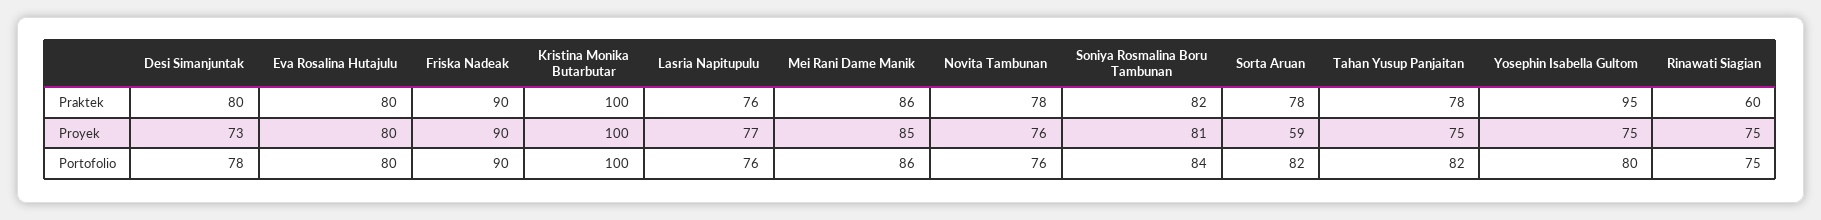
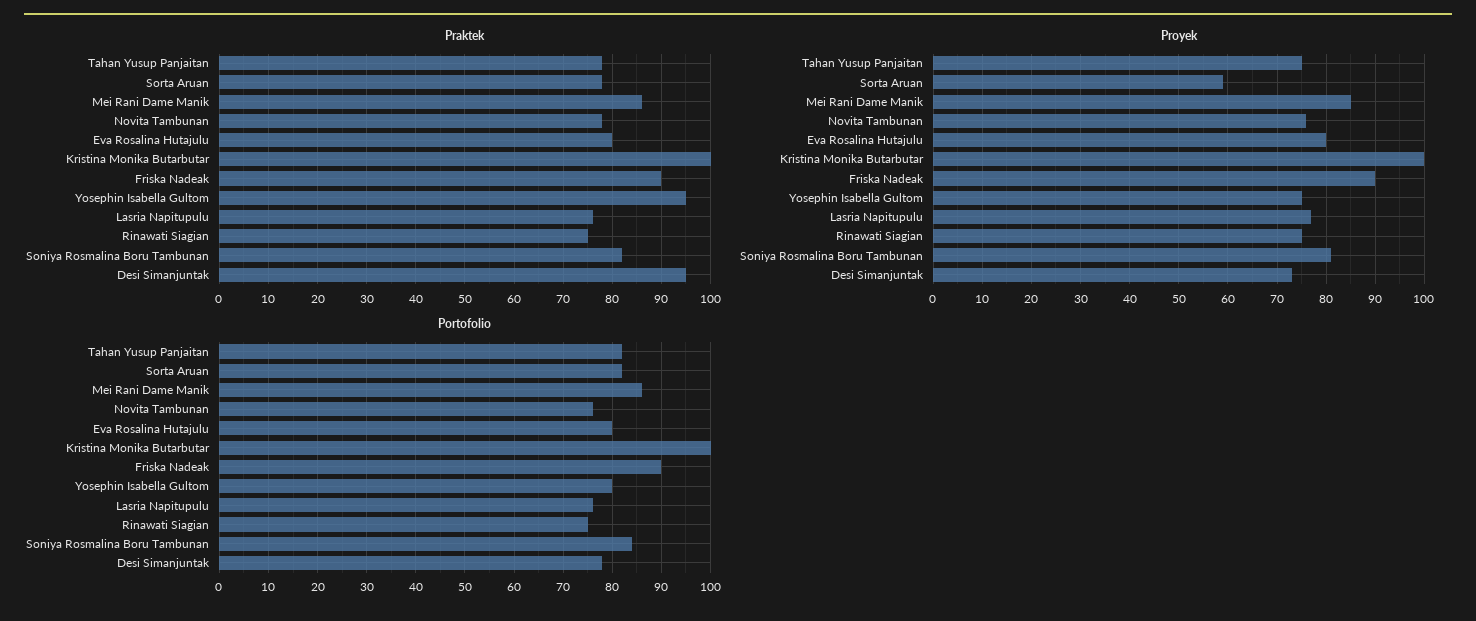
Praktek, Desi Simanjuntak: 80 -> 95
Praktek, Rinawati Siagian: 60 -> 75

